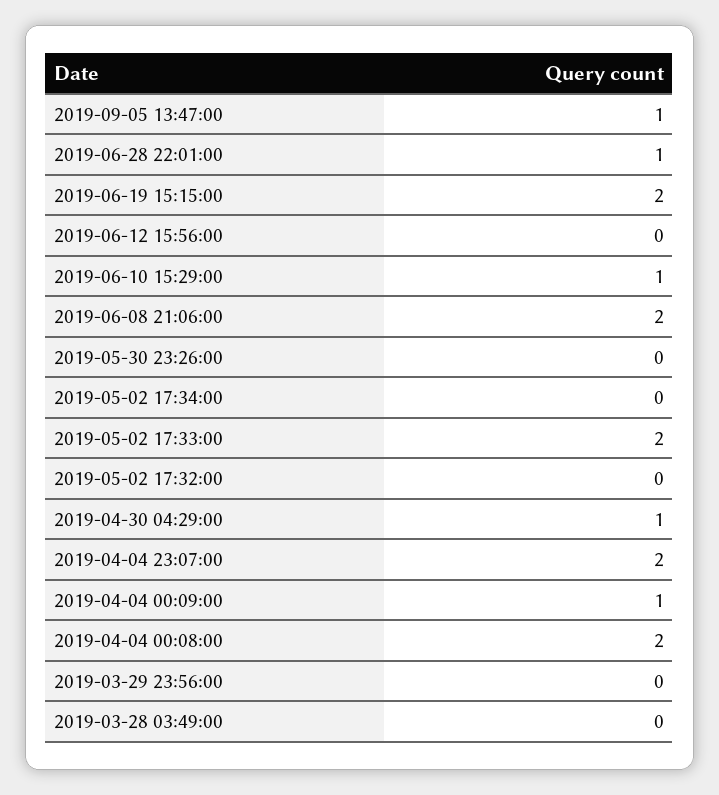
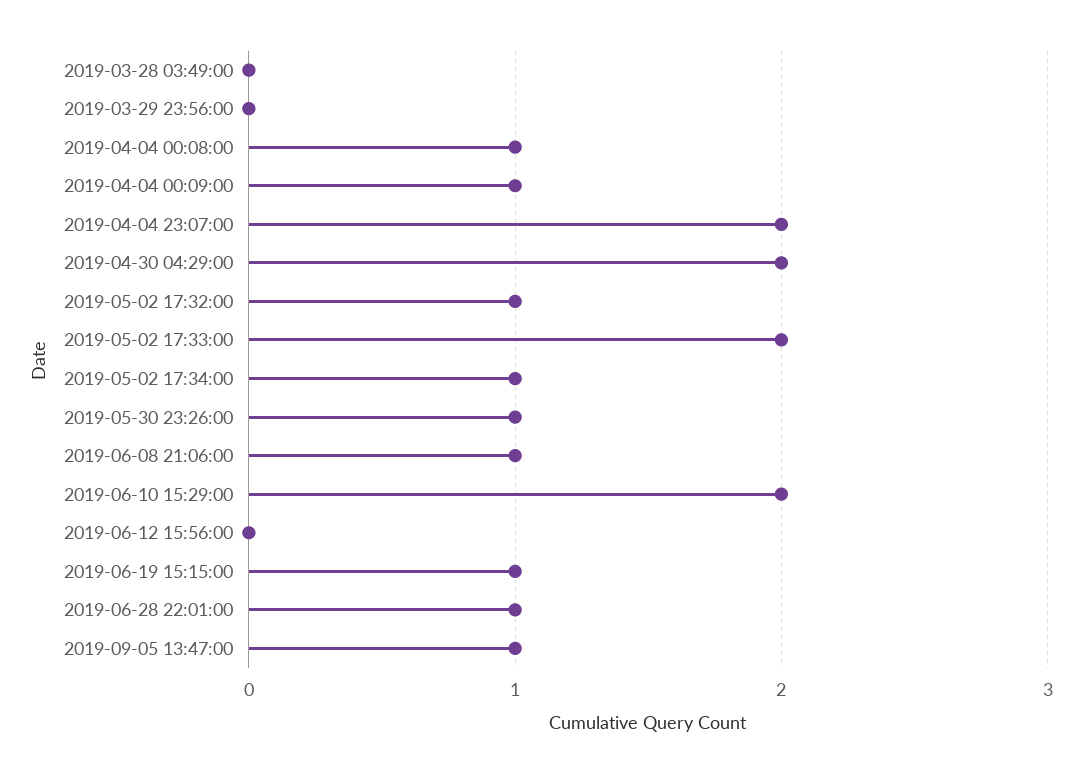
2019-06-19 15:15:00: 2 -> 1
2019-06-10 15:29:00: 1 -> 2
2019-06-08 21:06:00: 2 -> 1
2019-05-30 23:26:00: 0 -> 1
2019-05-02 17:34:00: 0 -> 1
2019-05-02 17:32:00: 0 -> 1
2019-04-30 04:29:00: 1 -> 2
2019-04-04 00:08:00: 2 -> 1

